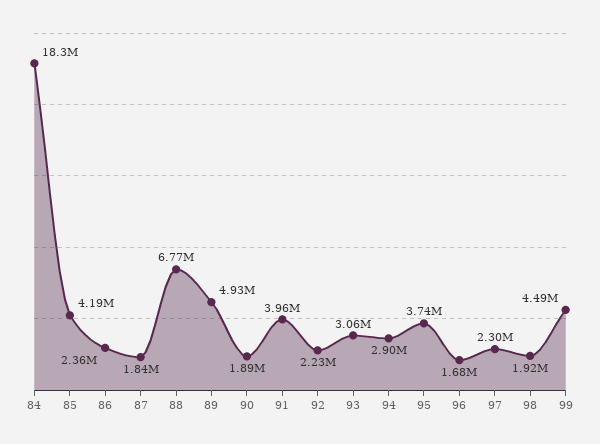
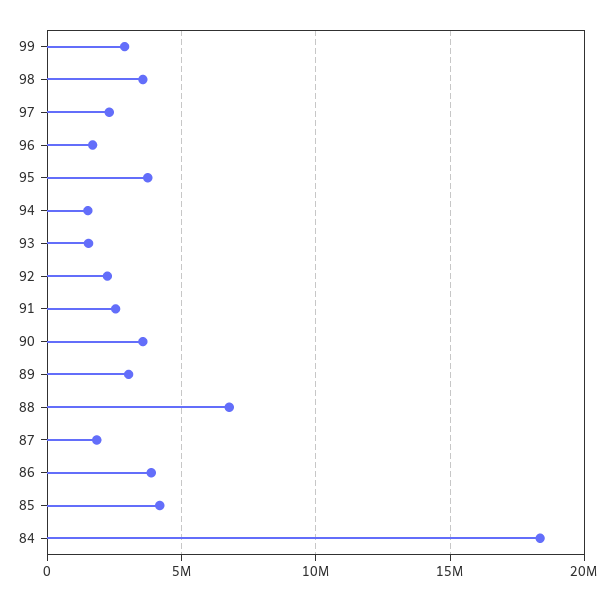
86: 2360000 -> 4000000
89: 4930000 -> 3000000
90: 1890000 -> 3500000
91: 3960000 -> 2500000
93: 3060000 -> 1500000
94: 2900000 -> 1500000
98: 1920000 -> 3500000
99: 4490000 -> 3000000

